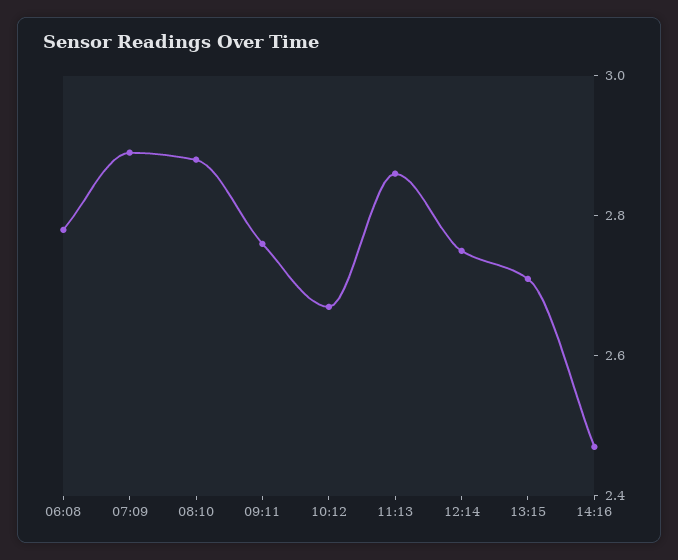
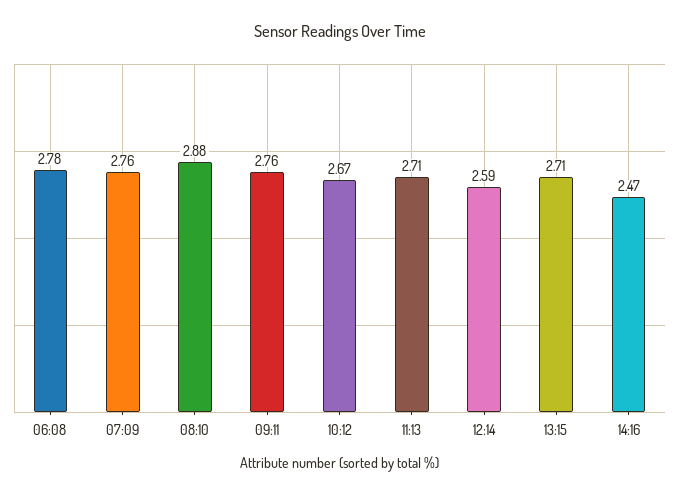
07:09: 2.9 -> 2.76
11:13: 2.85 -> 2.71
12:14: 2.75 -> 2.59

